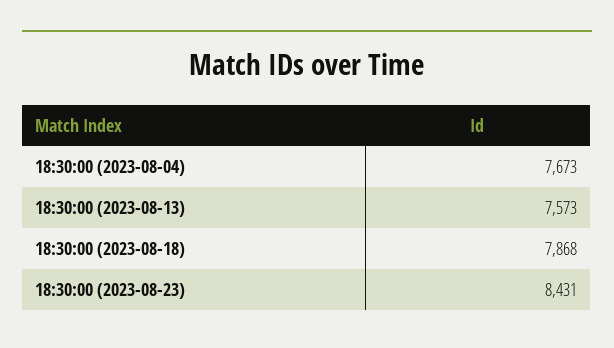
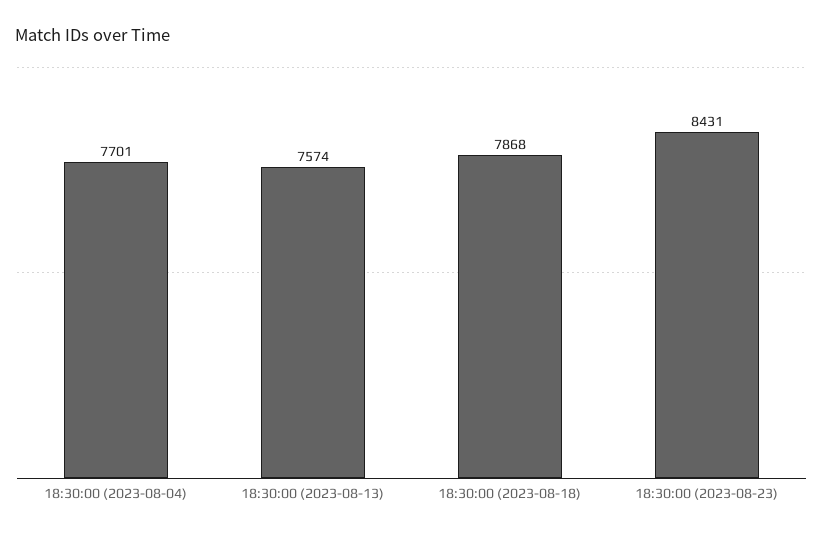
18:30:00 (2023-08-04): 7673 -> 7701
18:30:00 (2023-08-13): 7573 -> 7574

